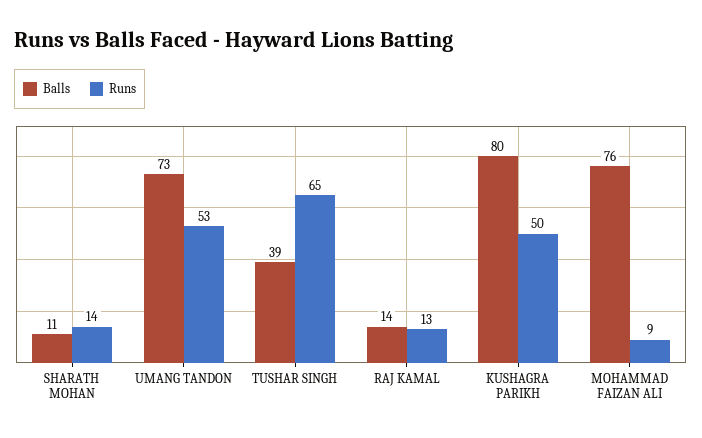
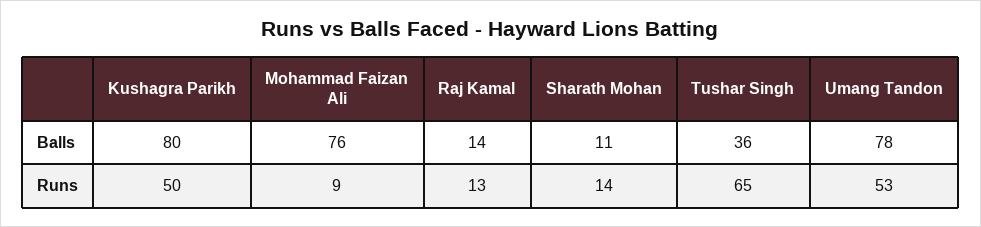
Balls, UMANG TANDON: 73 -> 78
Balls, TUSHAR SINGH: 39 -> 36

